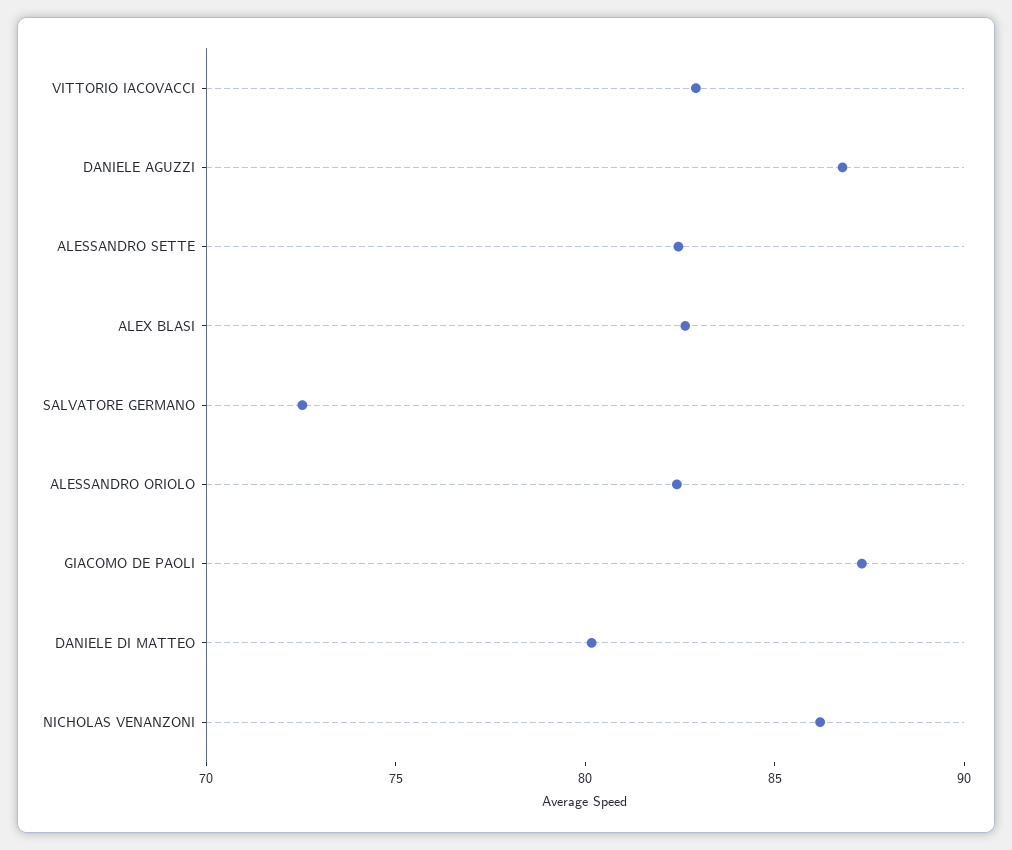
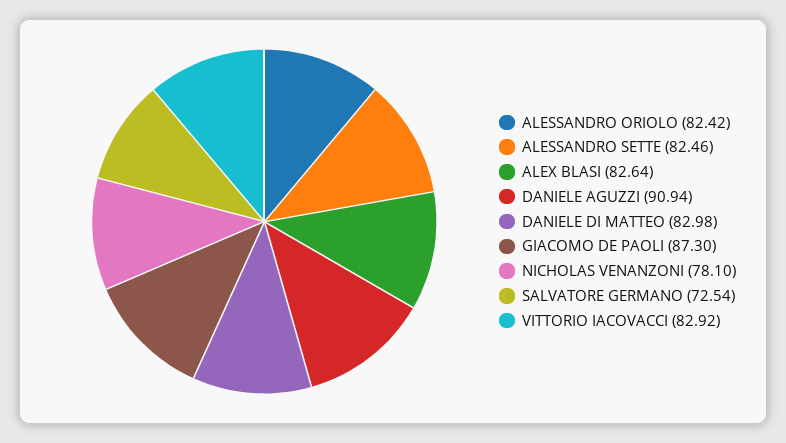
DANIELE AGUZZI: 87 -> 90.94
DANIELE DI MATTEO: 80 -> 82.98
NICHOLAS VENANZONI: 86 -> 78.1

